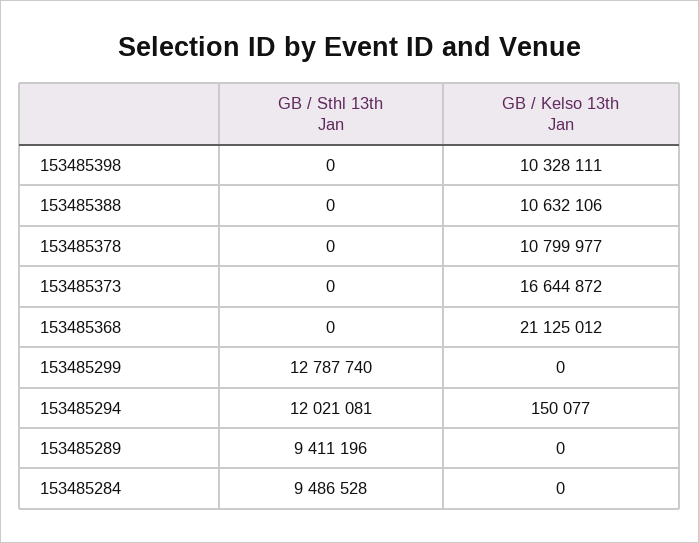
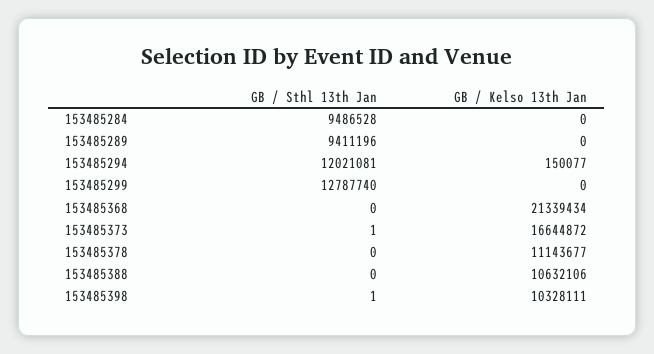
GB / Sthl 13th Jan, 153485398: 0 -> 1
GB / Kelso 13th Jan, 153485378: 10799977 -> 11143677
GB / Sthl 13th Jan, 153485373: 0 -> 1
GB / Kelso 13th Jan, 153485368: 21125012 -> 21339434

